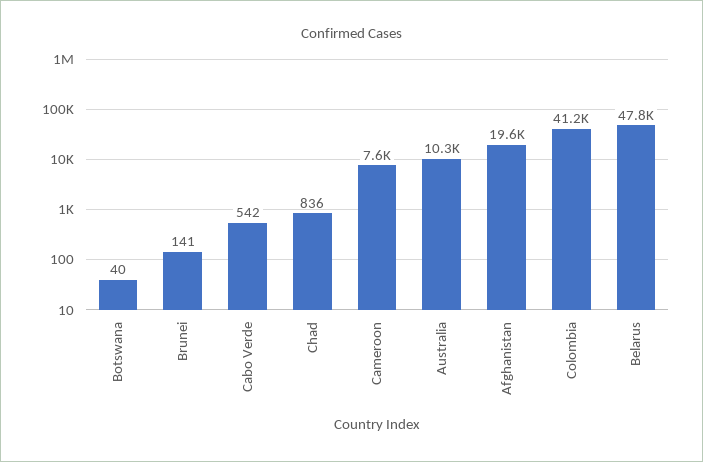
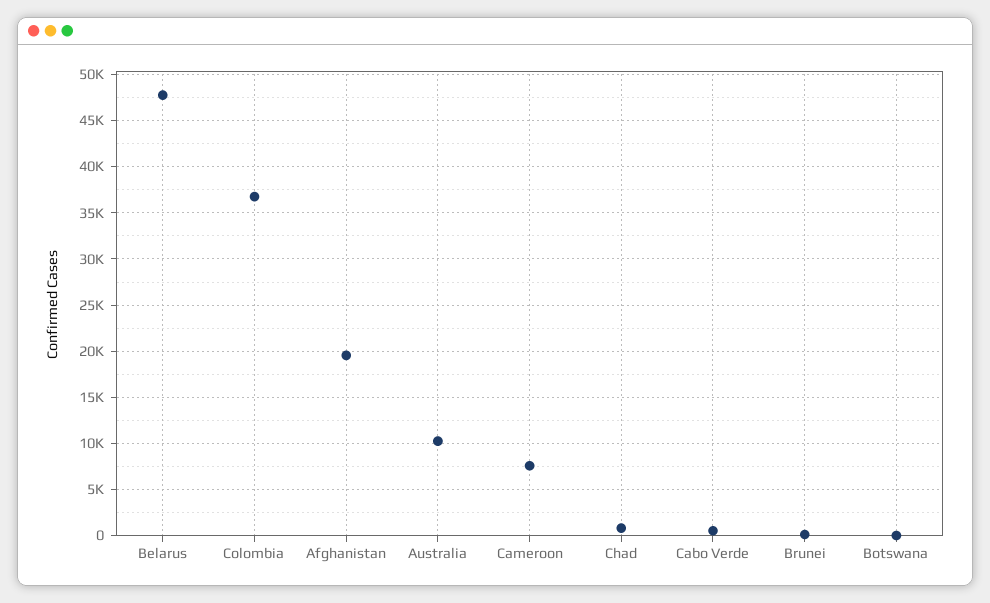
Colombia: 41200 -> 37000

